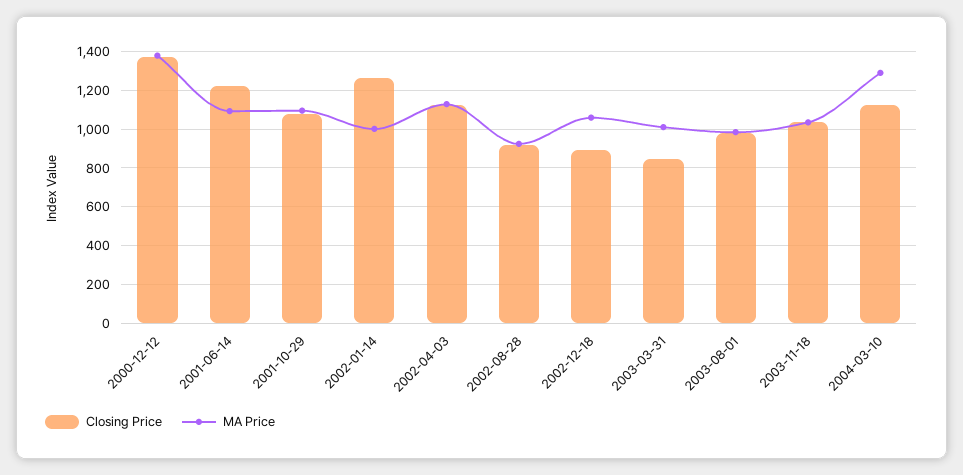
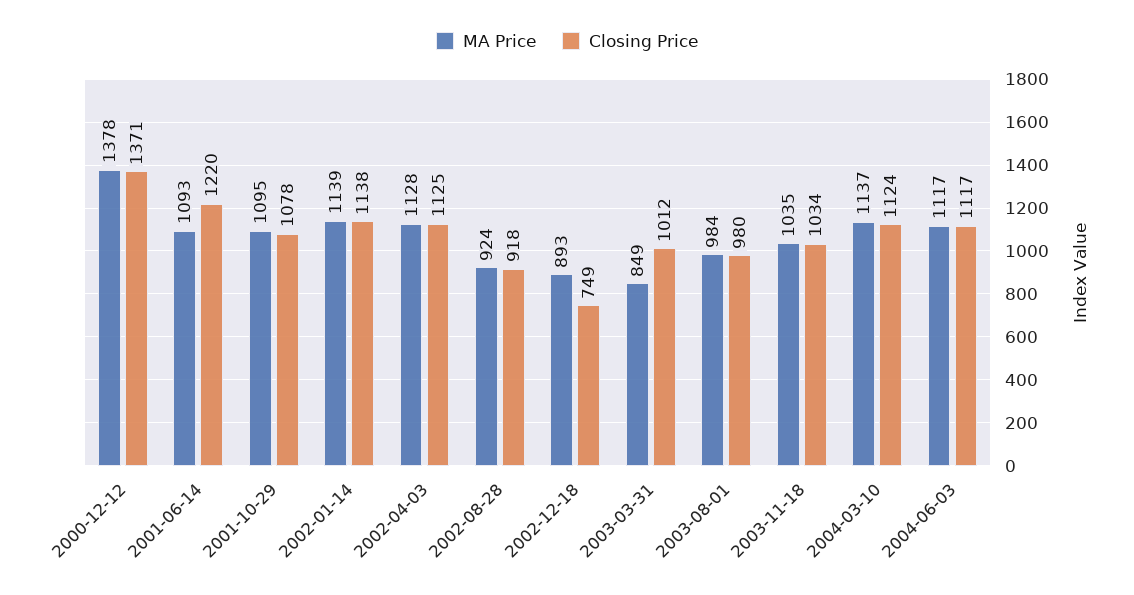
Closing Price, 2002-01-14: 1250 -> 1138
MA Price, 2002-01-14: 1000 -> 1139
Closing Price, 2002-12-18: 900 -> 749
MA Price, 2002-12-18: 1050 -> 893
Closing Price, 2003-03-31: 850 -> 1012
MA Price, 2003-03-31: 1000 -> 849
MA Price, 2004-03-10: 1300 -> 1137
MA Price, 2004-06-03: none -> 1117
Closing Price, 2004-06-03: none -> 1117

